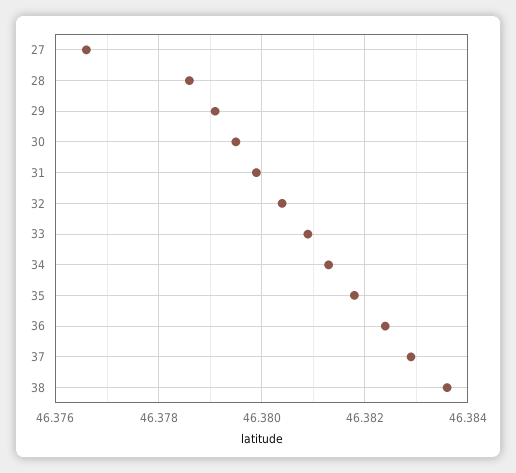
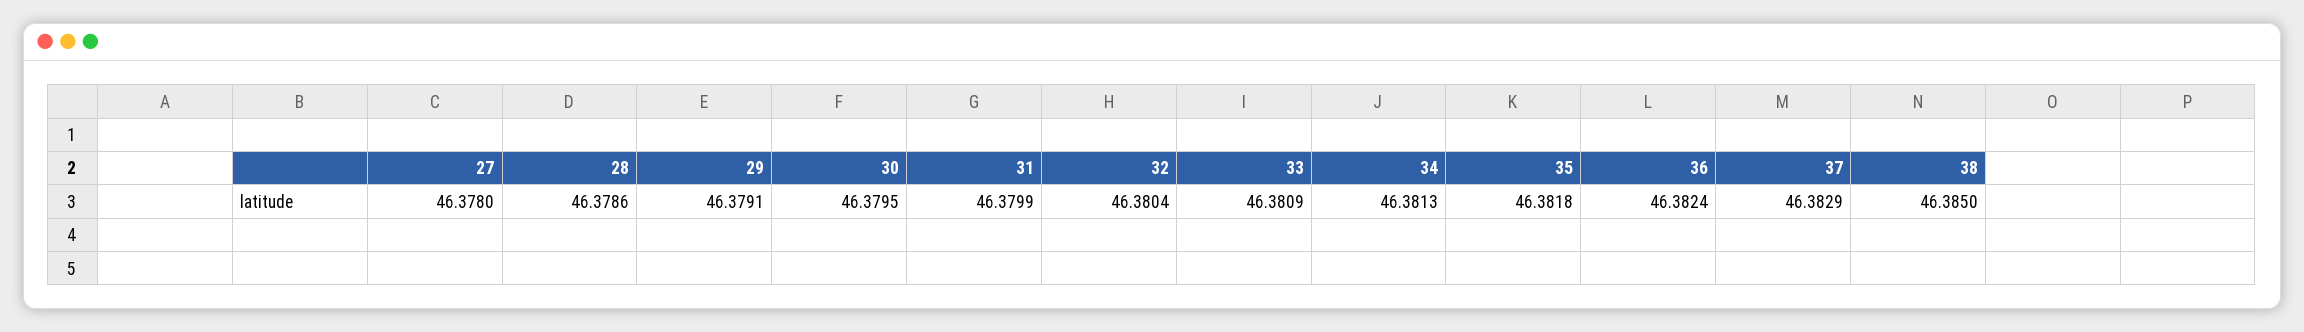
27: 46.3765 -> 46.378
38: 46.3835 -> 46.385

